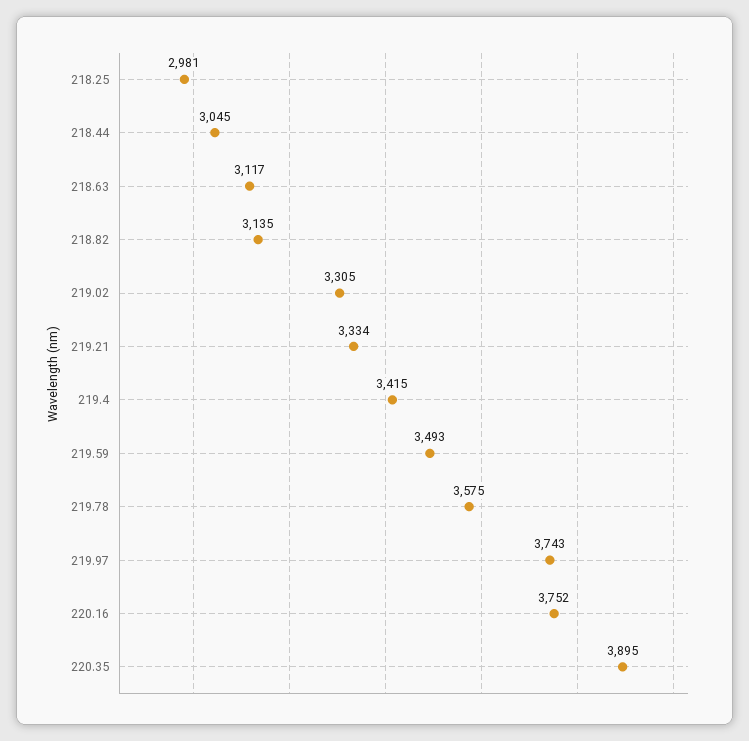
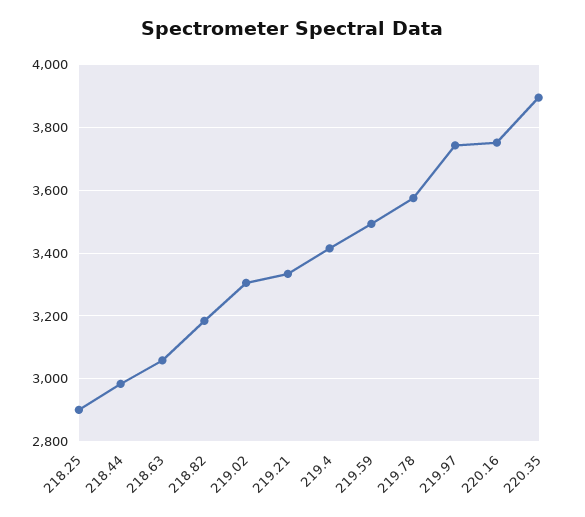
218.25: 2981 -> 2900
218.44: 3045 -> 2980
218.63: 3117 -> 3060
218.82: 3135 -> 3180

